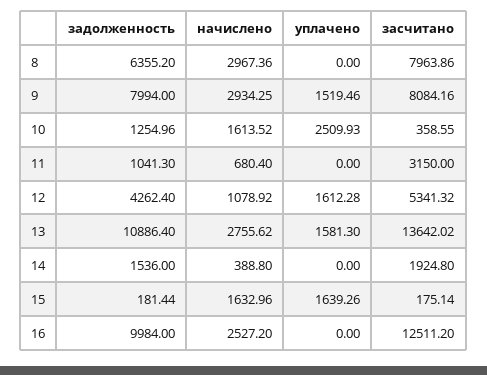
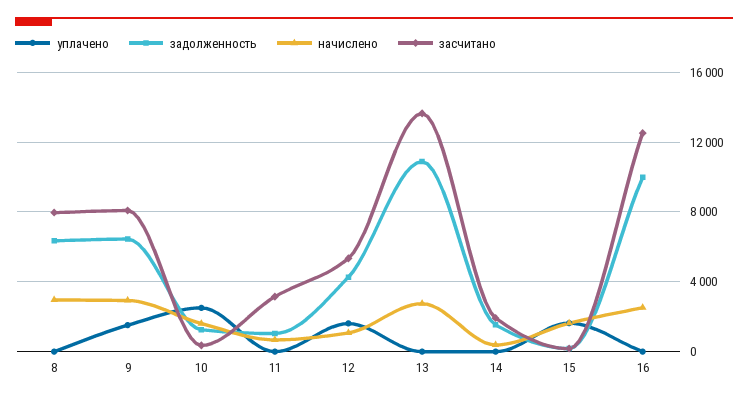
задолженность, 9: 7994 -> 6500
уплачено, 13: 1581.3 -> 0

